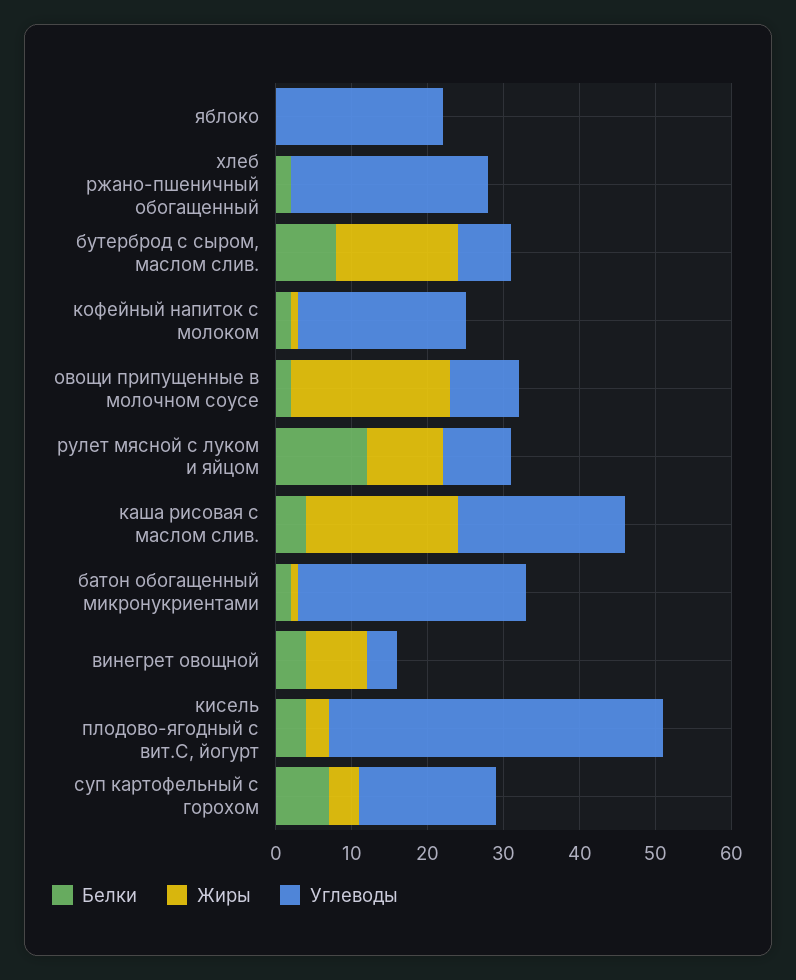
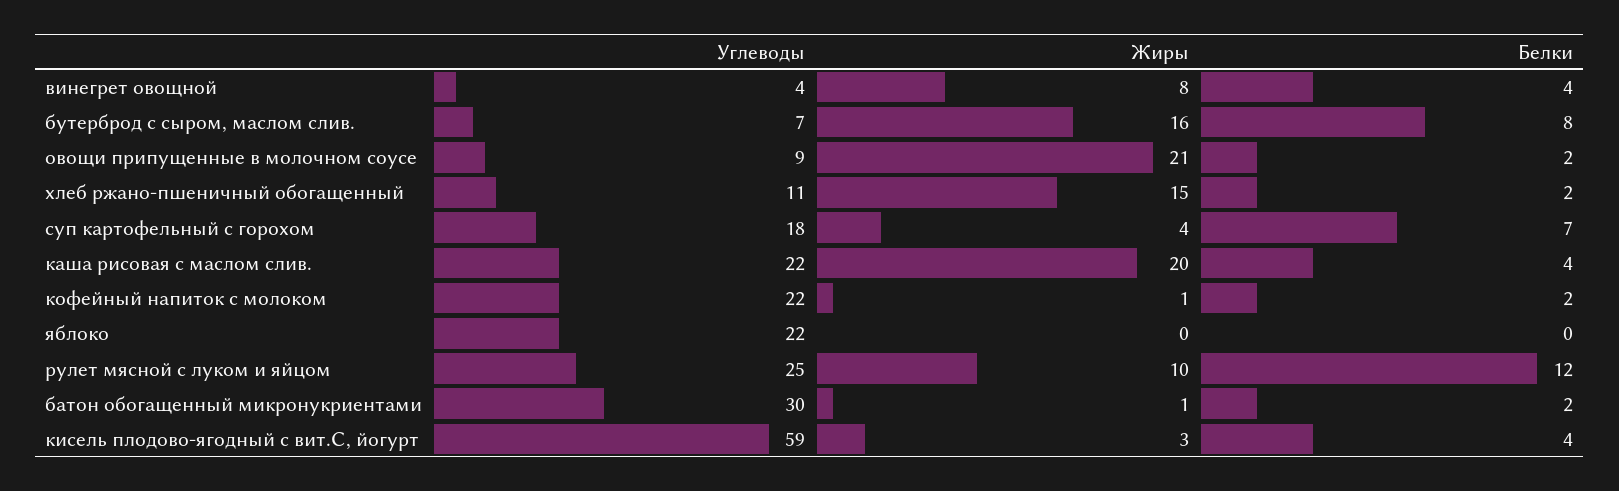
Жиры, хлеб ржано-пшеничный обогащенный: 0 -> 15
Углеводы, хлеб ржано-пшеничный обогащенный: 25 -> 11
Углеводы, рулет мясной с луком и яйцом: 10 -> 25
Углеводы, кисель плодово-ягодный с вит.С, йогурт: 45 -> 59

